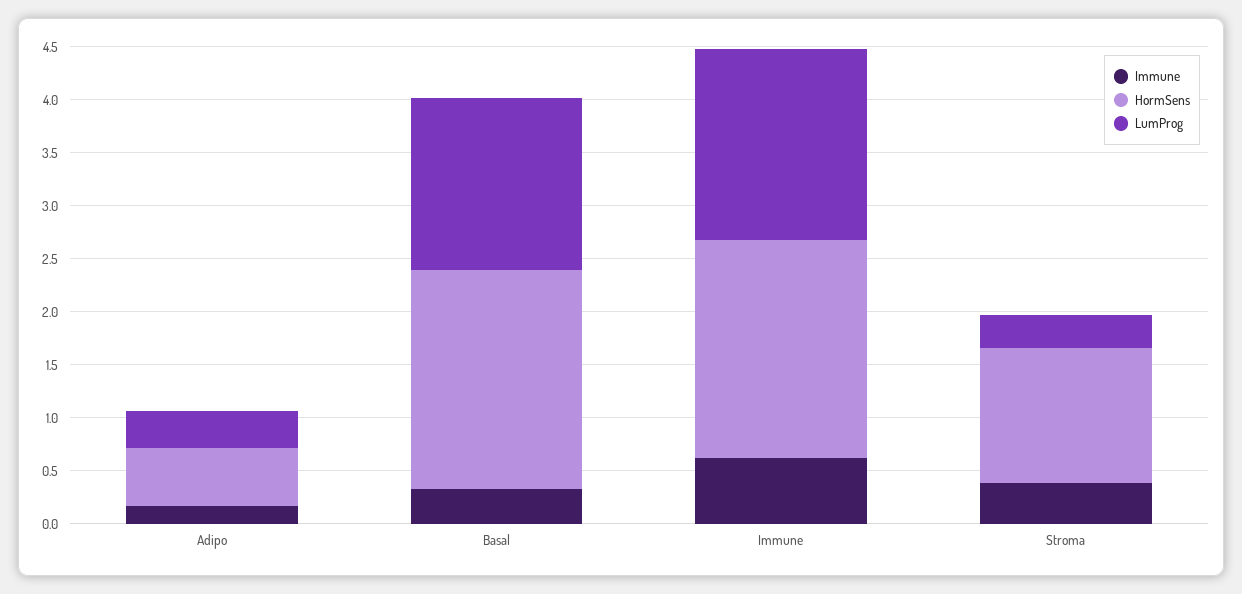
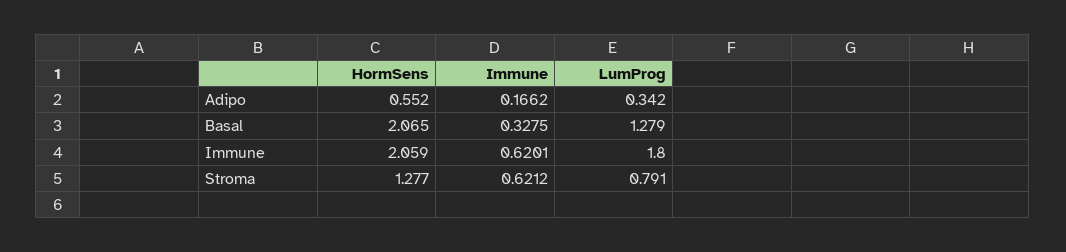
LumProg, Basal: 1.6 -> 1.279
Immune, Stroma: 0.4 -> 0.6212
LumProg, Stroma: 0.3 -> 0.791

